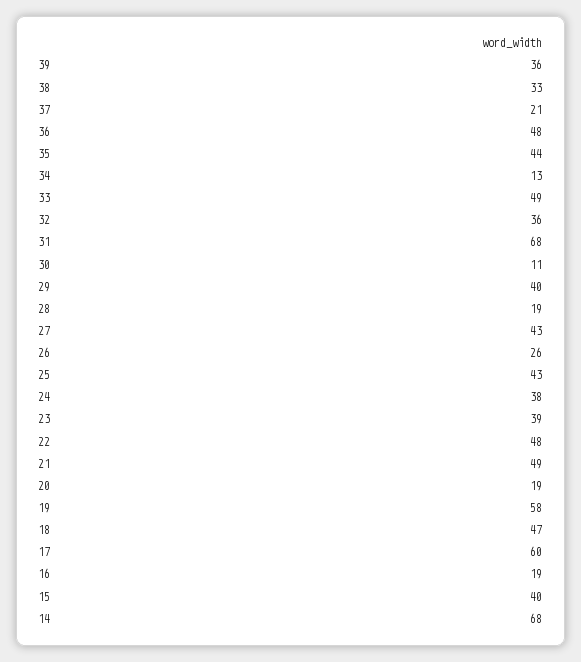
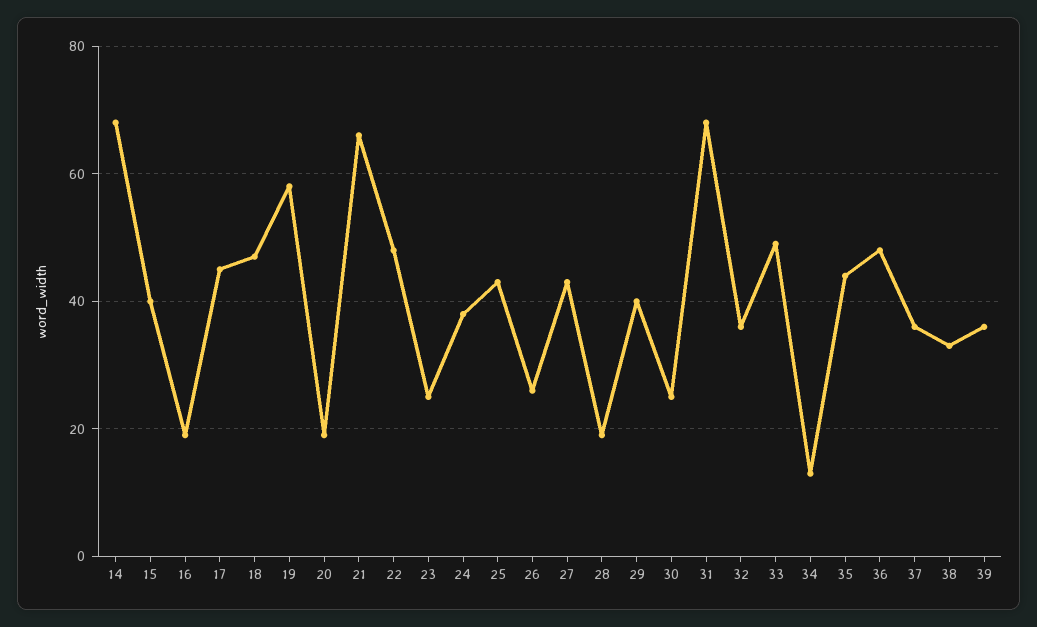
37: 21 -> 35
30: 11 -> 25
23: 39 -> 25
21: 49 -> 65
17: 60 -> 45

